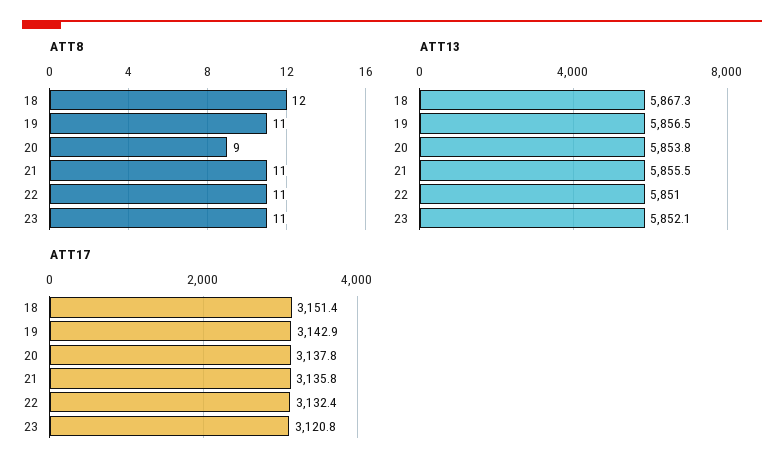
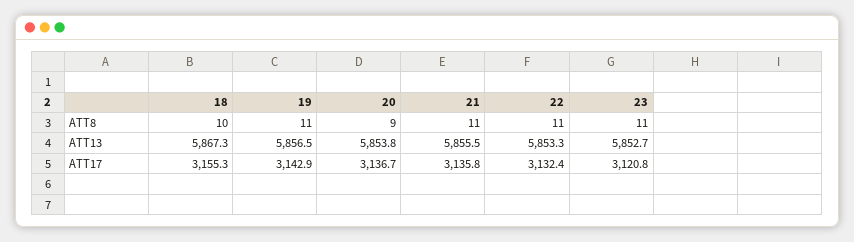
ATT8, 18: 12 -> 10
ATT13, 22: 5851 -> 5853.3
ATT13, 23: 5852.1 -> 5852.7
ATT17, 18: 3151.4 -> 3155.3
ATT17, 20: 3137.8 -> 3136.7

